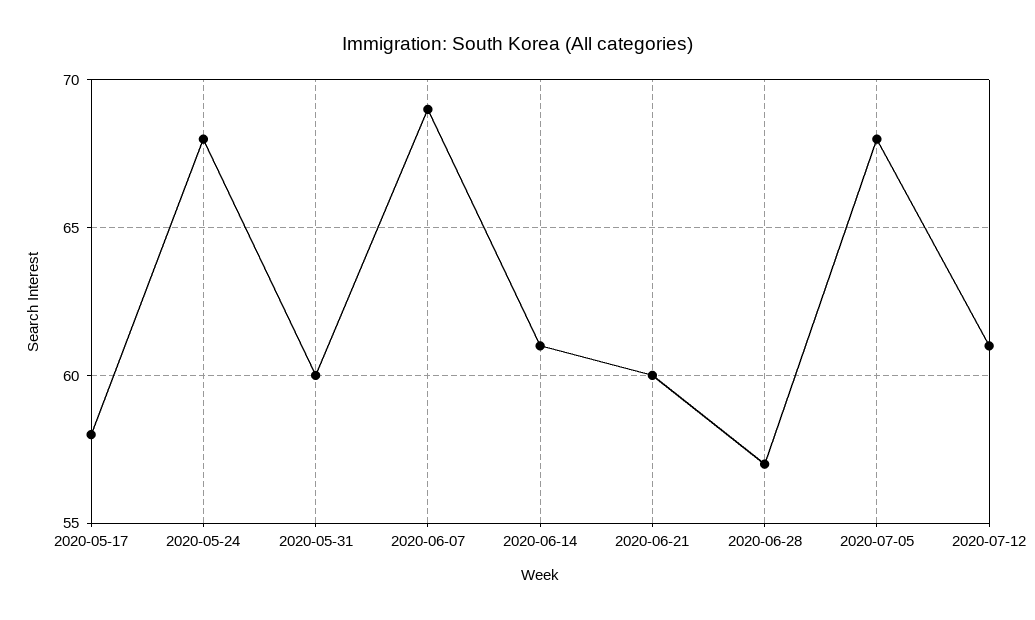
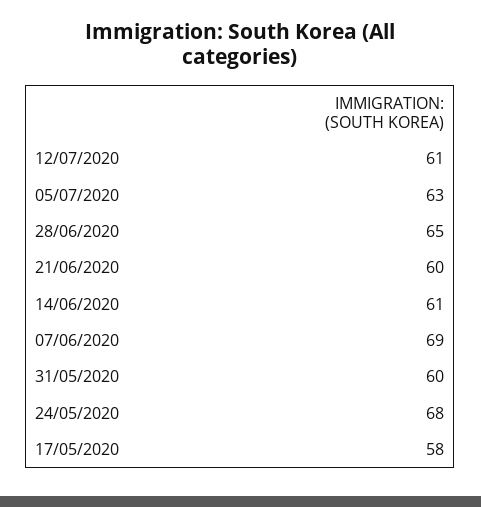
2020-06-28: 57 -> 65
2020-07-05: 68 -> 63

